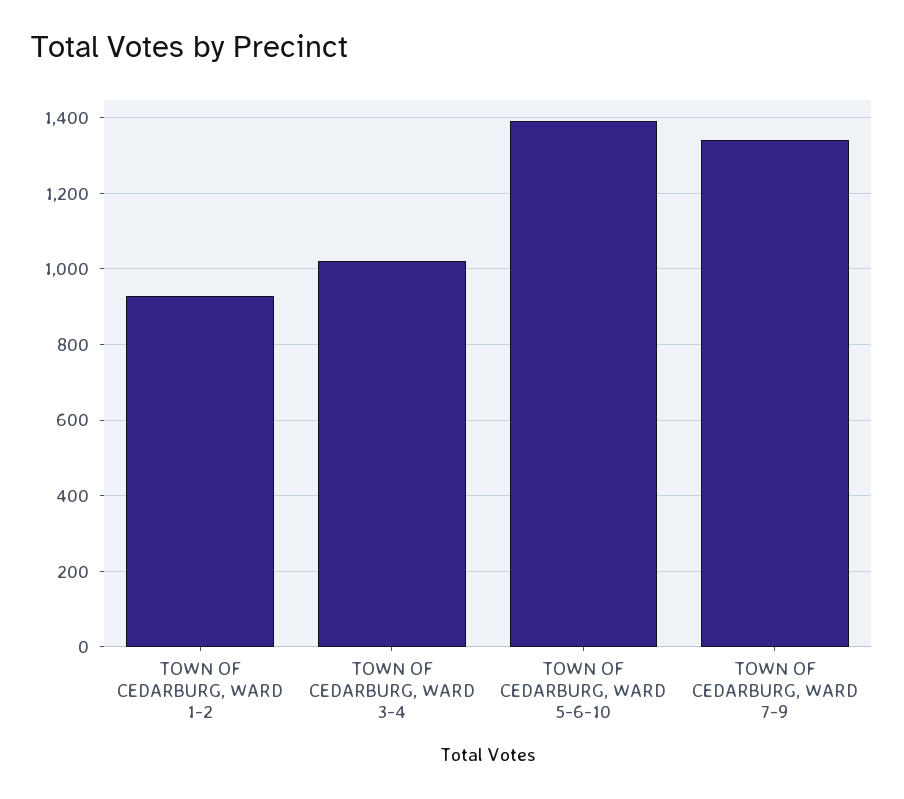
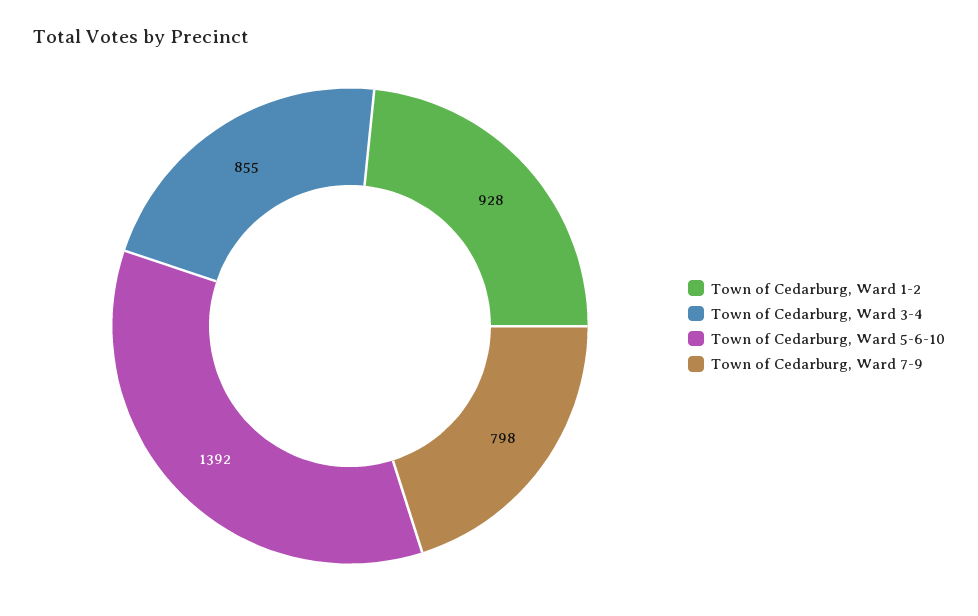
TOWN OF CEDARBURG, WARD 3-4: 1020 -> 855
TOWN OF CEDARBURG, WARD 7-9: 1340 -> 798

